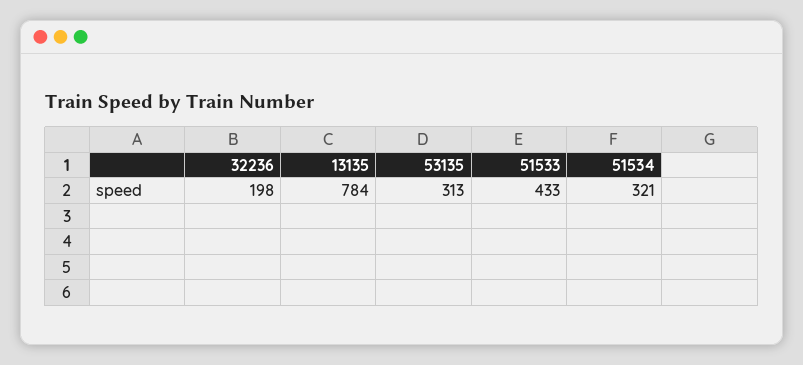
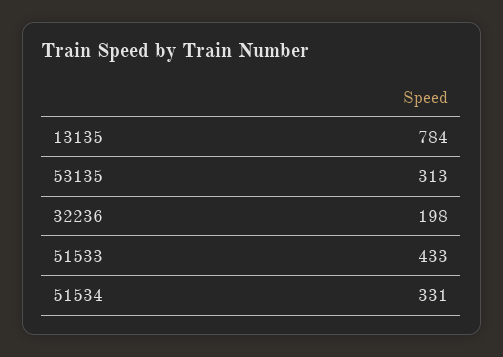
51534: 321 -> 331

